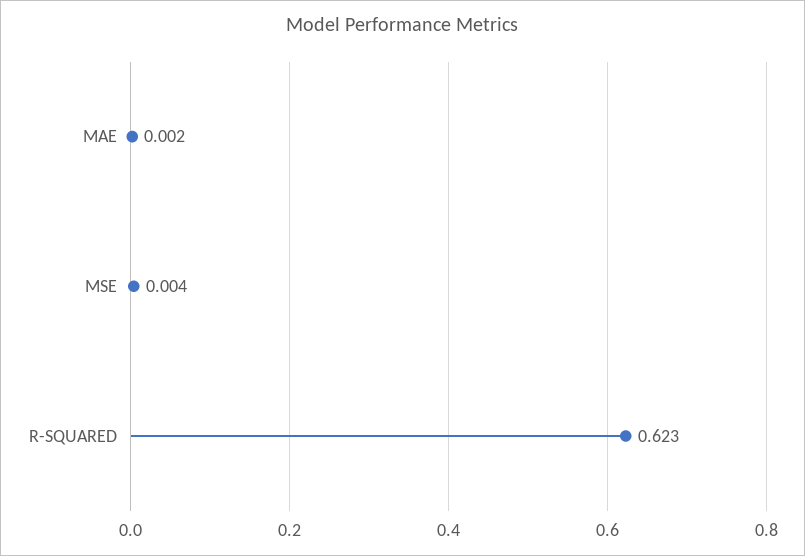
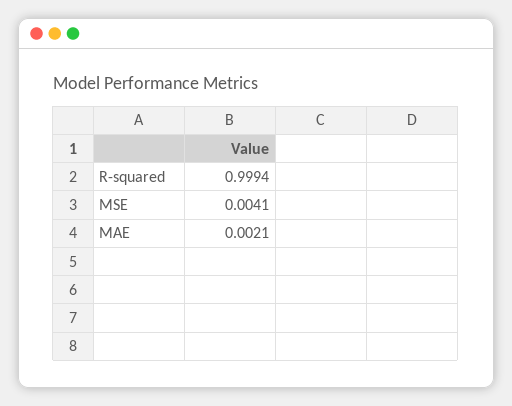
R-SQUARED: 0.623 -> 0.9994

